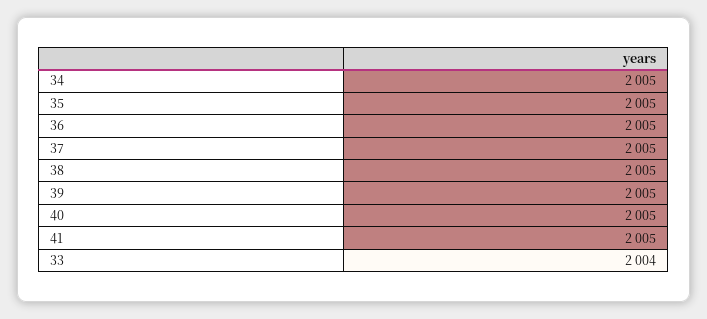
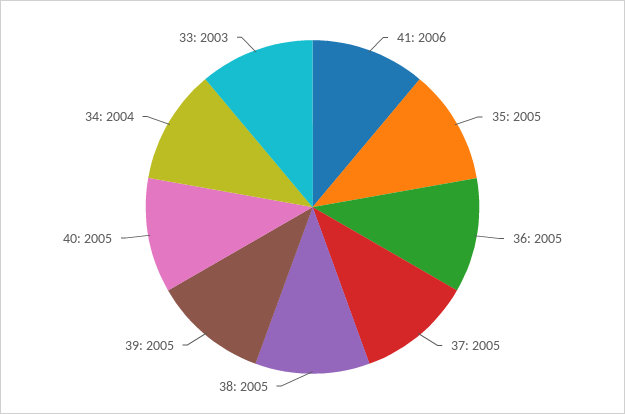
34: 2005 -> 2004
41: 2005 -> 2006
33: 2004 -> 2003

